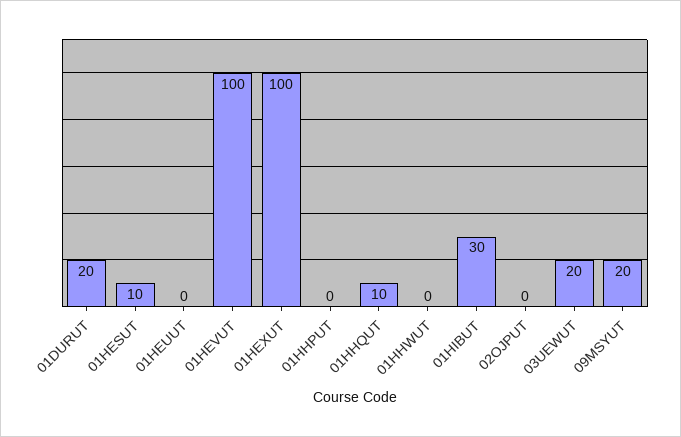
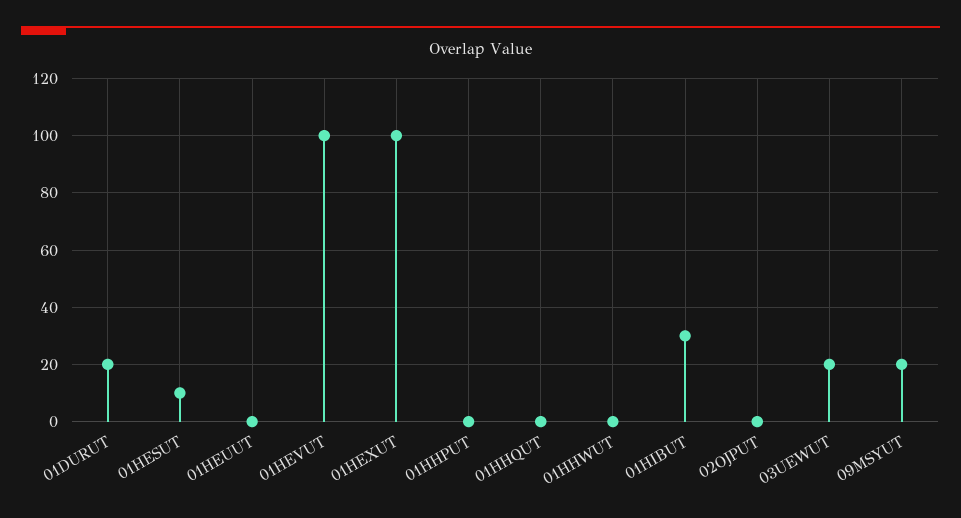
01HHQUT: 10 -> 0

